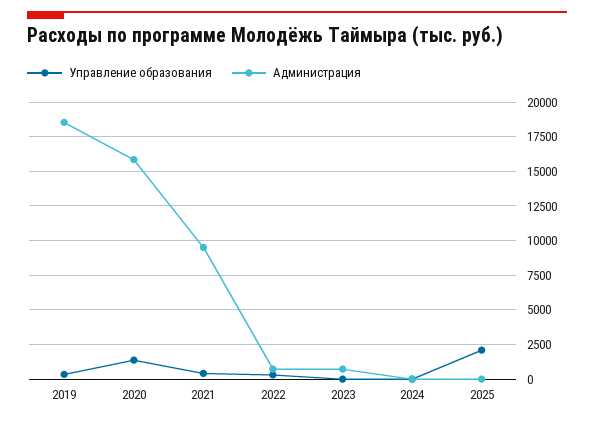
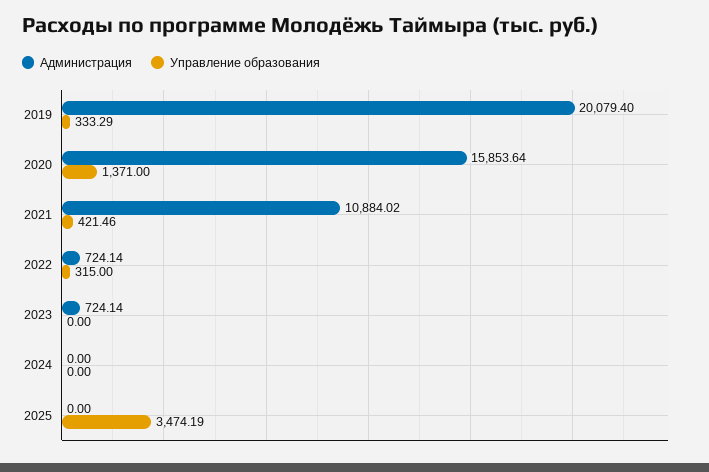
Администрация, 2019: 18500 -> 20079.4
Администрация, 2021: 9500 -> 10884.02
Управление образования, 2025: 2000 -> 3474.19

